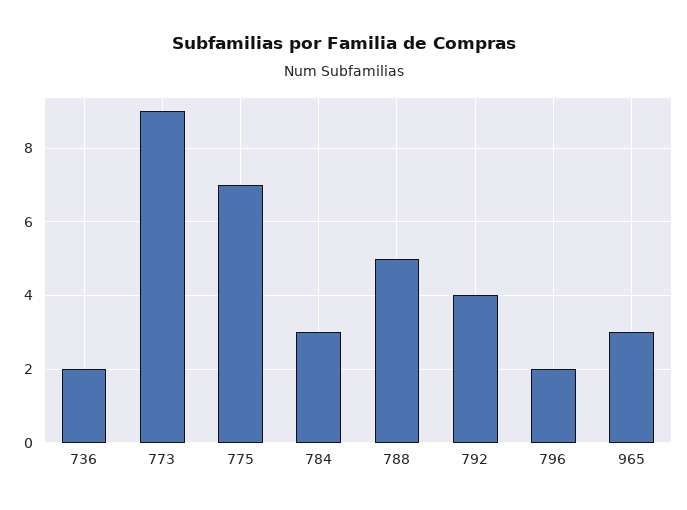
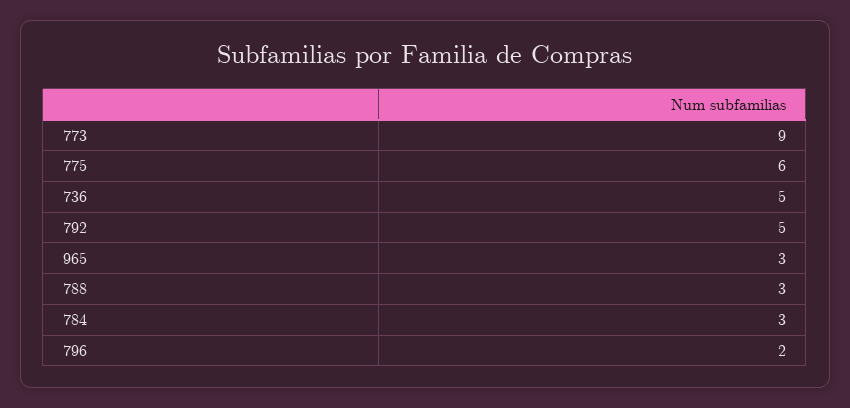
736: 2 -> 5
775: 7 -> 6
788: 5 -> 3
792: 4 -> 5

